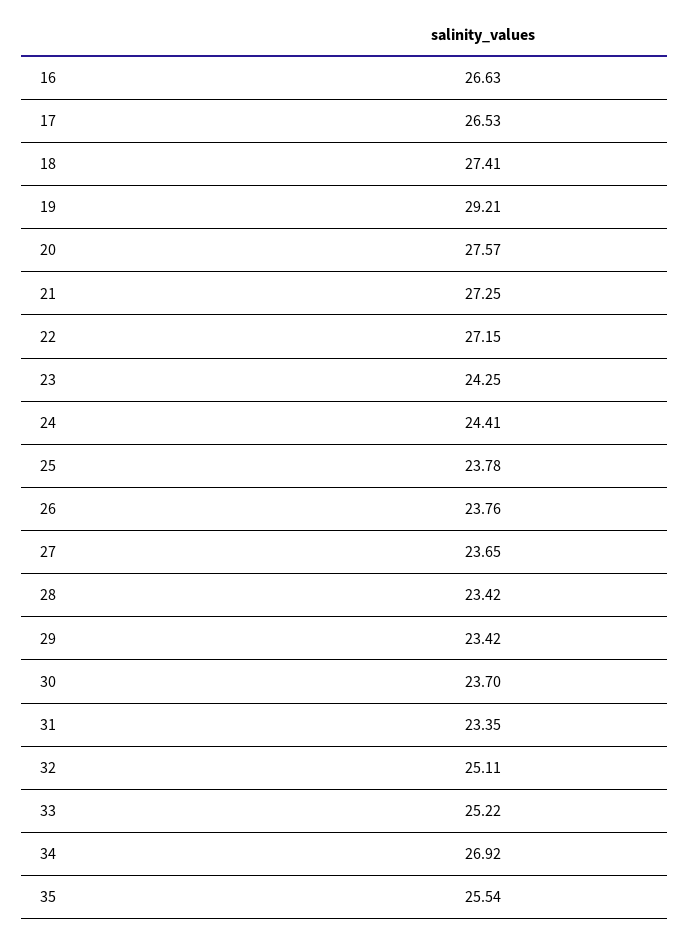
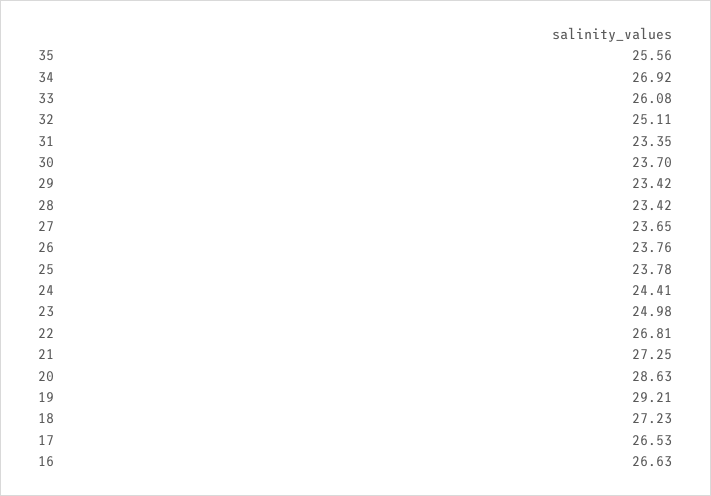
18: 27.41 -> 27.23
20: 27.57 -> 28.63
22: 27.15 -> 26.81
23: 24.25 -> 24.98
33: 25.22 -> 26.08
35: 25.54 -> 25.56

